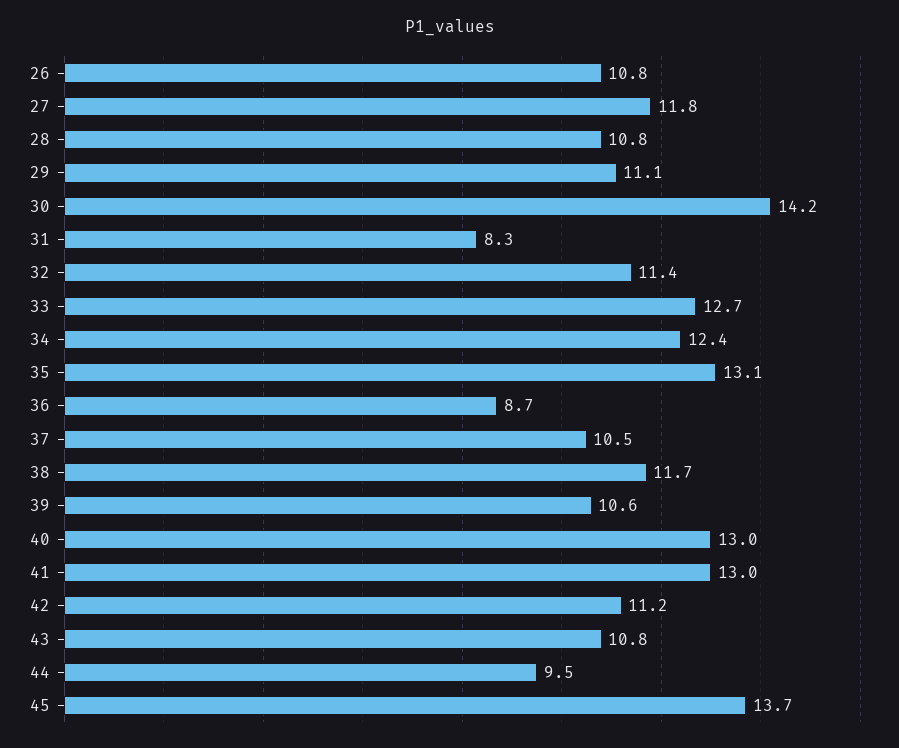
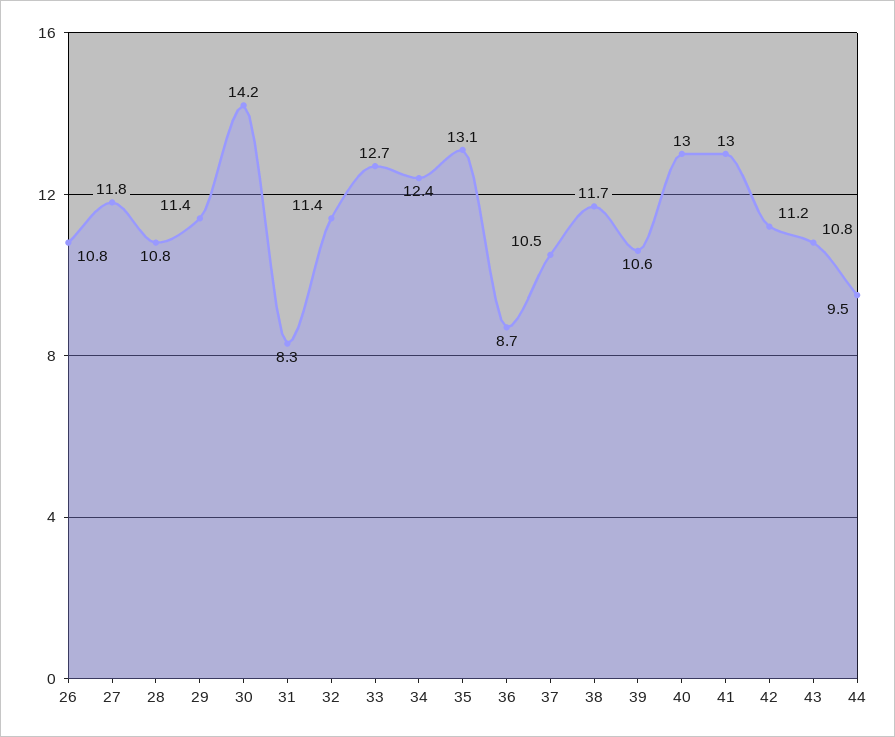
29: 11.1 -> 11.4
45: 13.7 -> none

